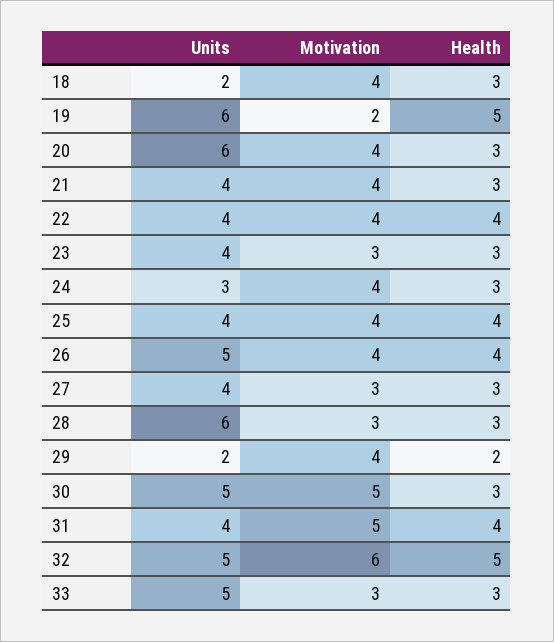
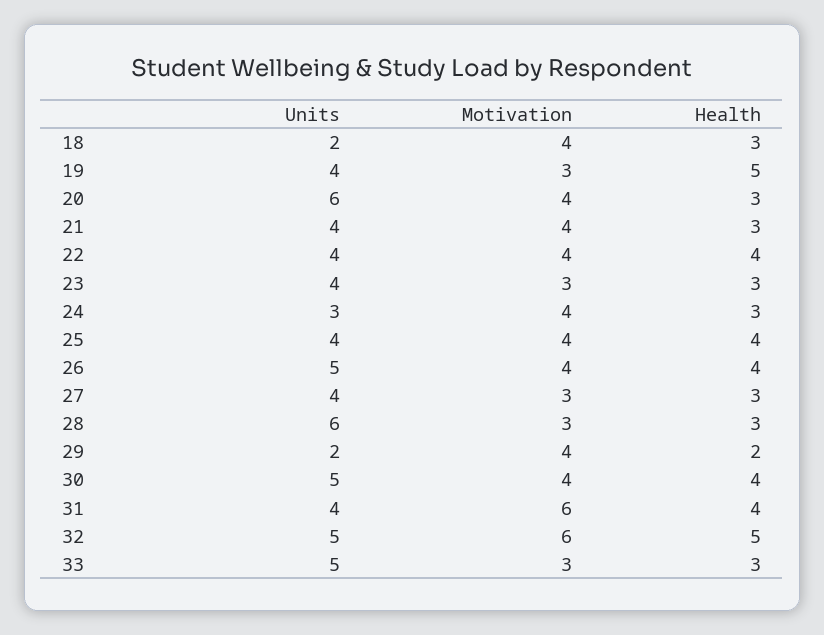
Units, 19: 6 -> 4
Motivation, 19: 2 -> 3
Motivation, 30: 5 -> 4
Health, 30: 3 -> 4
Motivation, 31: 5 -> 6

